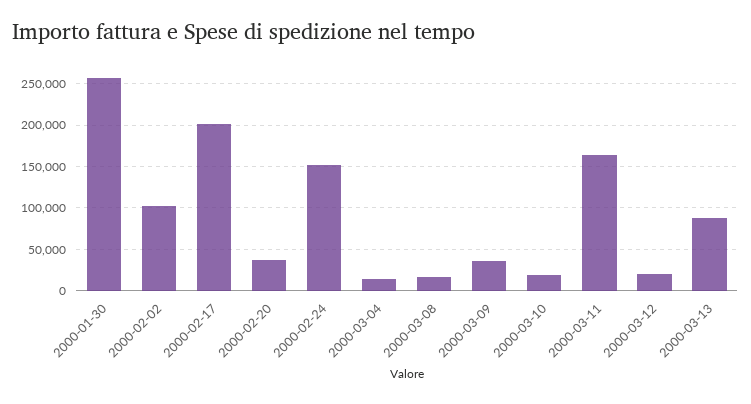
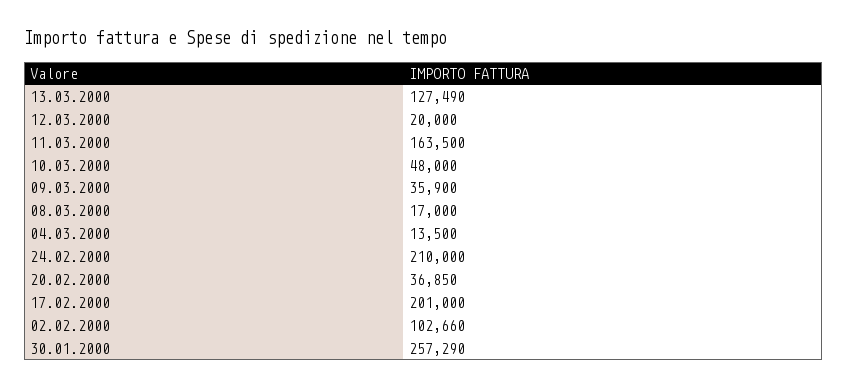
2000-02-24: 150000 -> 210000
2000-03-10: 20000 -> 48000
2000-03-13: 90000 -> 127490

